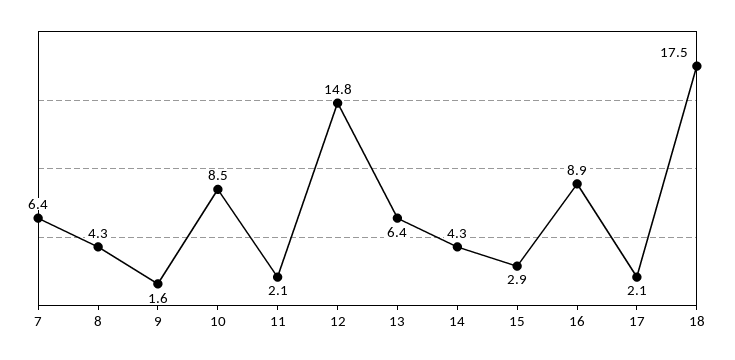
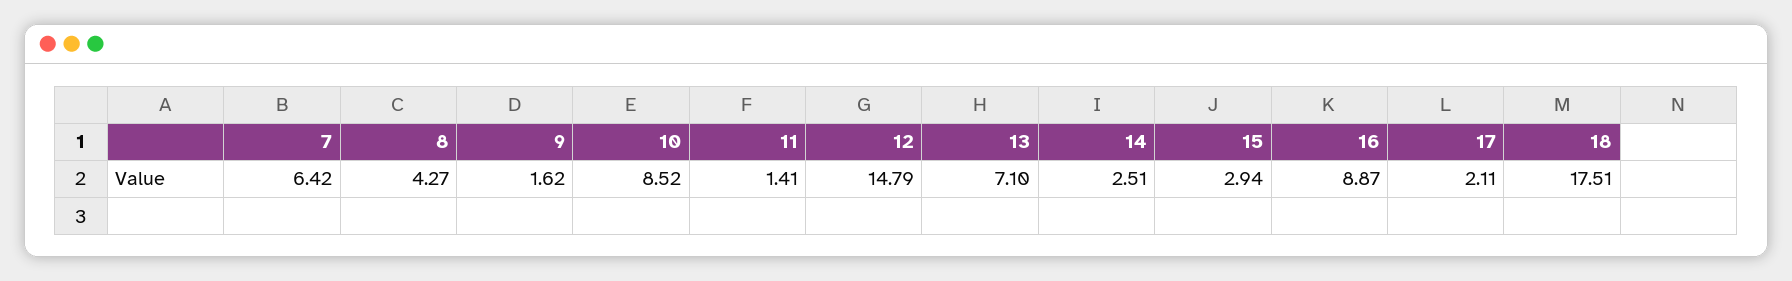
11: 2.1 -> 1.41
13: 6.4 -> 7.1
14: 4.3 -> 2.51

